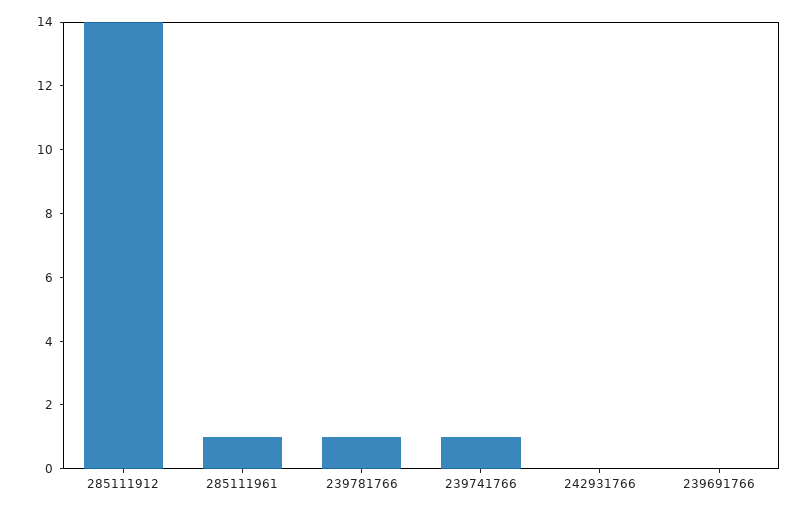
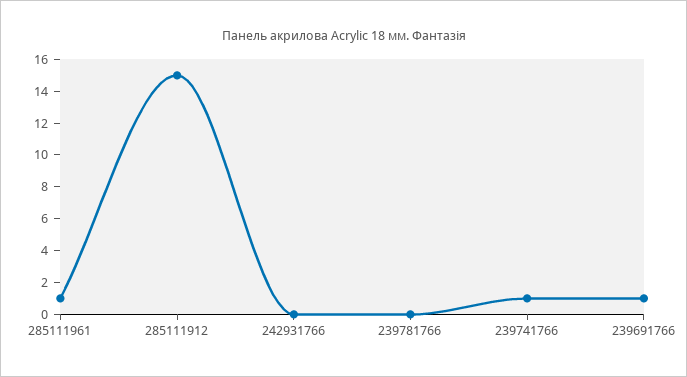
285111912: 14 -> 15
239781766: 1 -> 0
239691766: 0 -> 1

